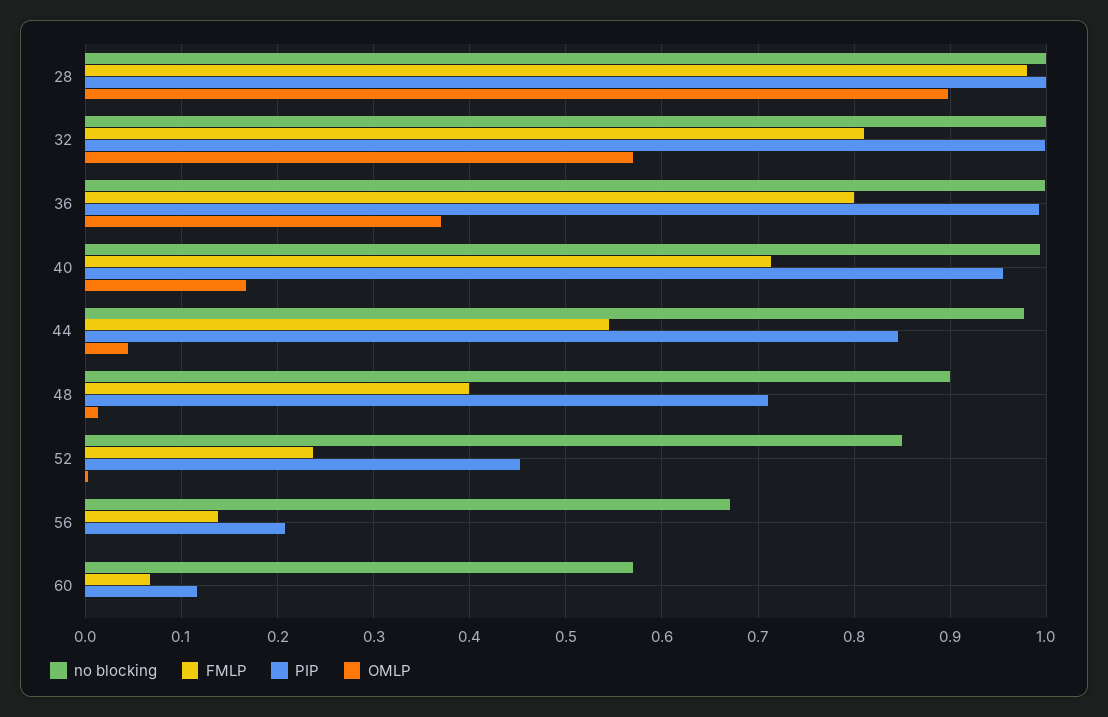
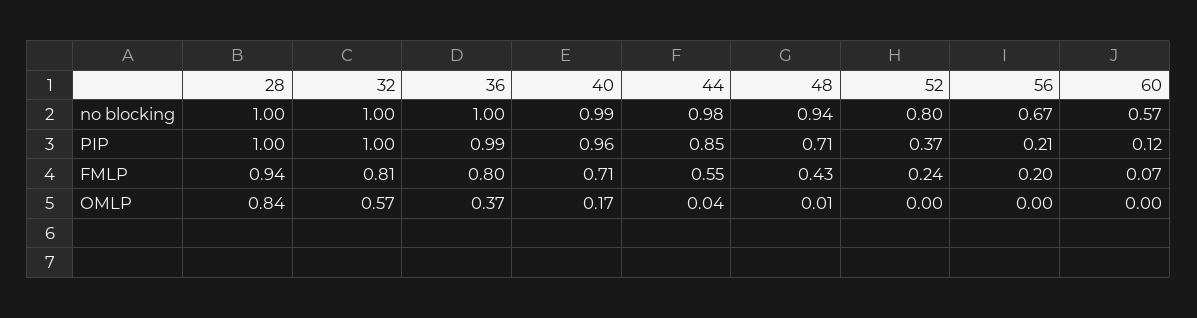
FMLP, 28: 0.98 -> 0.94
OMLP, 28: 0.9 -> 0.84
no blocking, 48: 0.9 -> 0.94
FMLP, 48: 0.4 -> 0.43
no blocking, 52: 0.85 -> 0.8
PIP, 52: 0.45 -> 0.37
FMLP, 56: 0.14 -> 0.2

